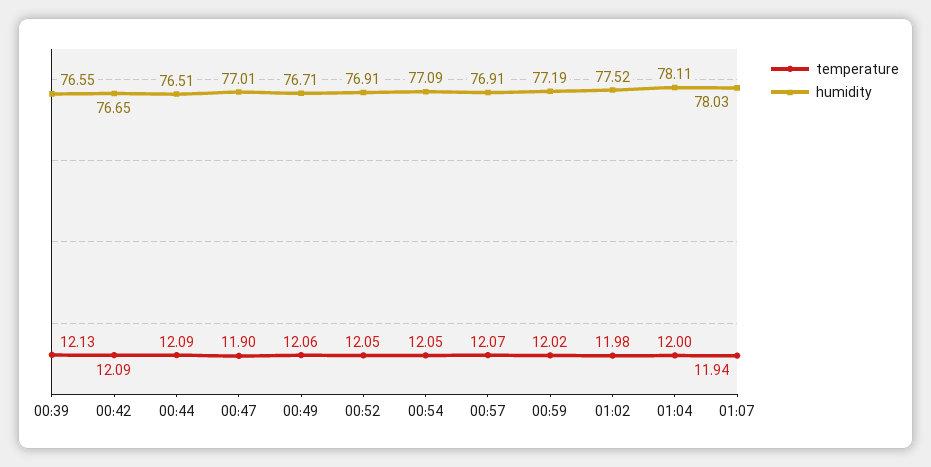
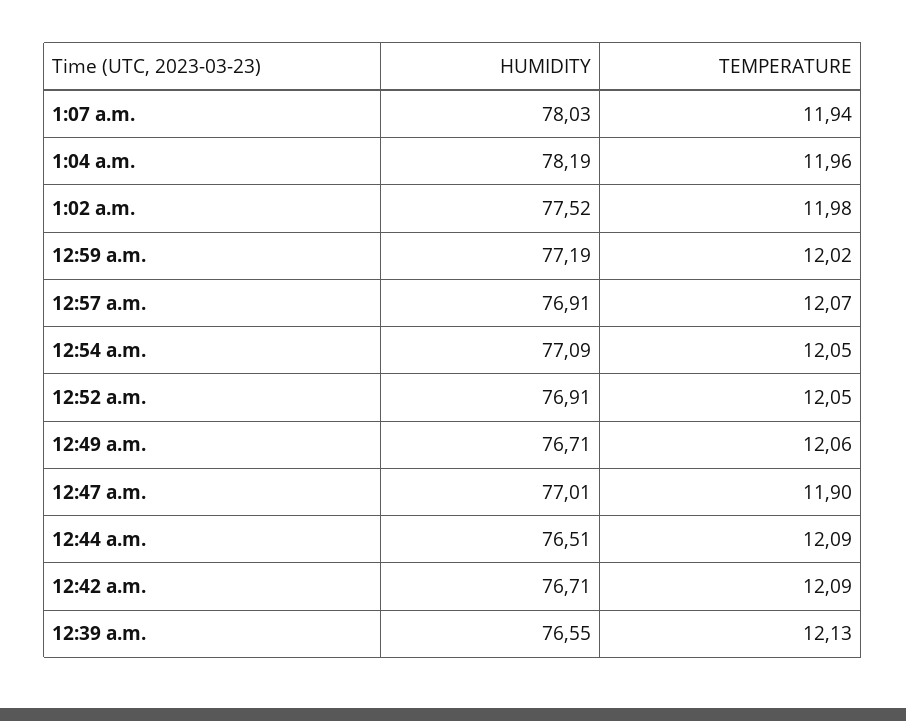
humidity, 00:42: 76.65 -> 76.71
temperature, 01:04: 12 -> 11.96
humidity, 01:04: 78.11 -> 78.19

